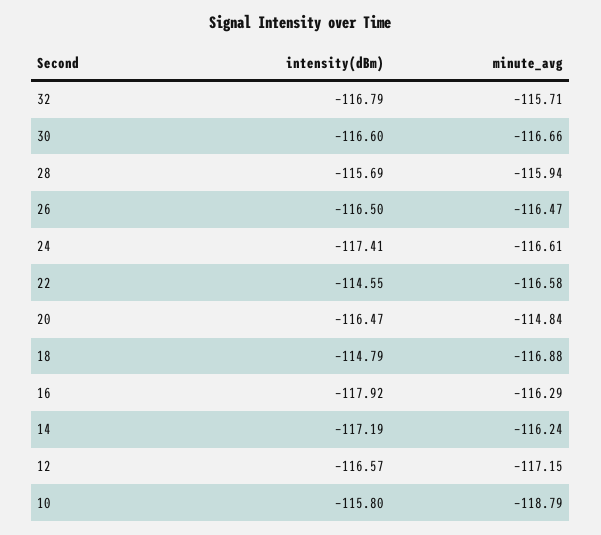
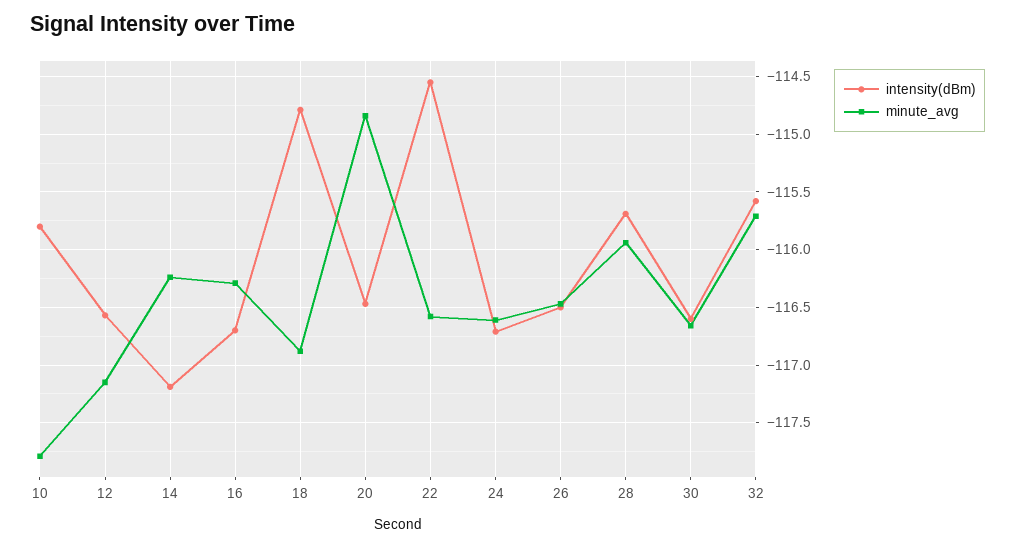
intensity(dBm), 32: -116.79 -> -115.6
intensity(dBm), 24: -117.41 -> -116.7
intensity(dBm), 16: -117.92 -> -116.7
minute_avg, 10: -118.79 -> -117.8

